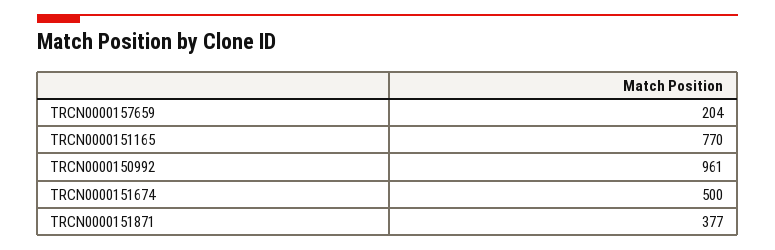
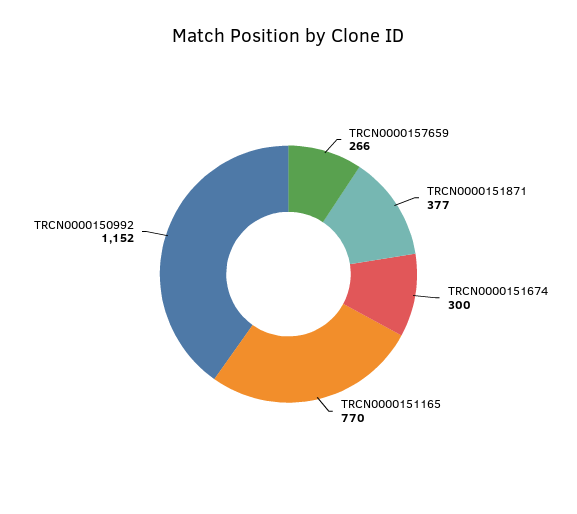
TRCN0000157659: 204 -> 266
TRCN0000150992: 961 -> 1152
TRCN0000151674: 500 -> 300

